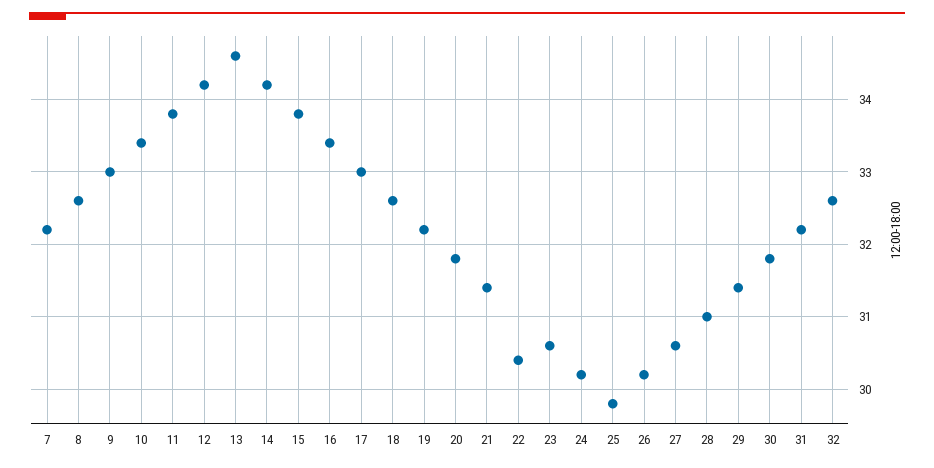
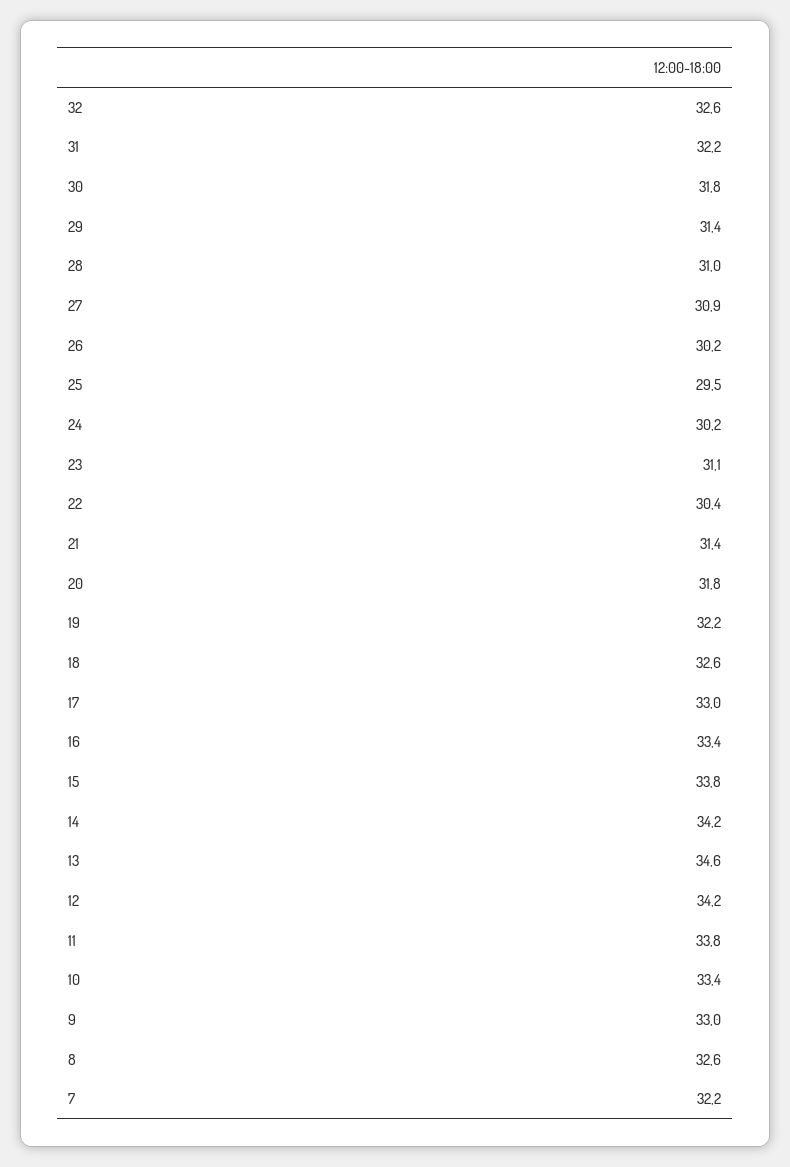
23: 30.6 -> 31.1
25: 29.8 -> 29.5
27: 30.6 -> 30.9

